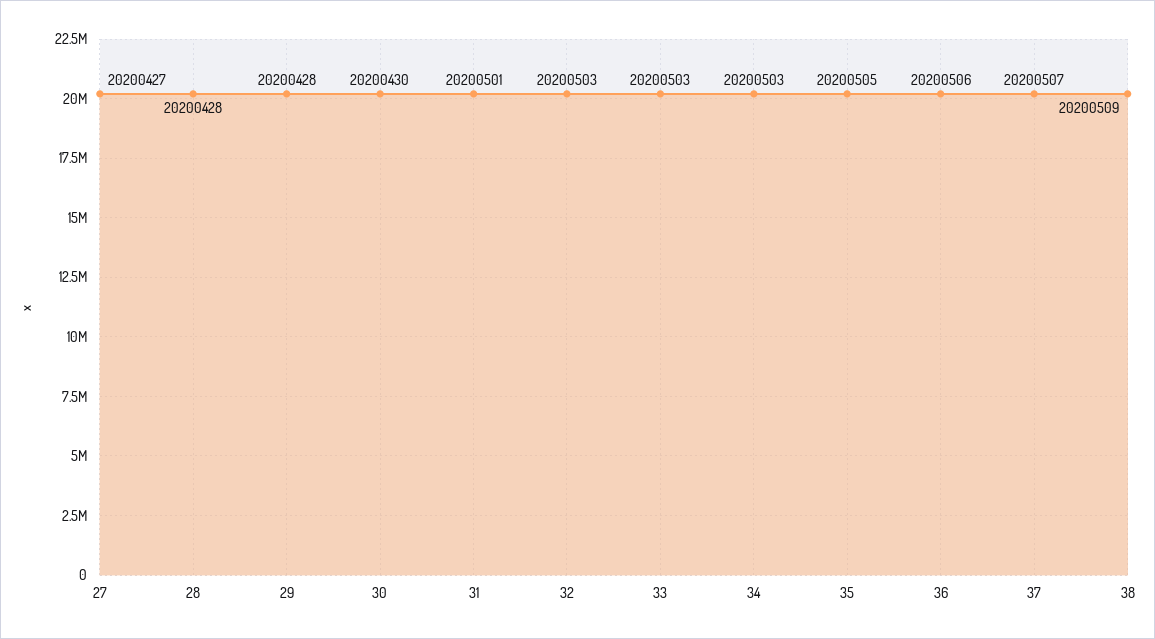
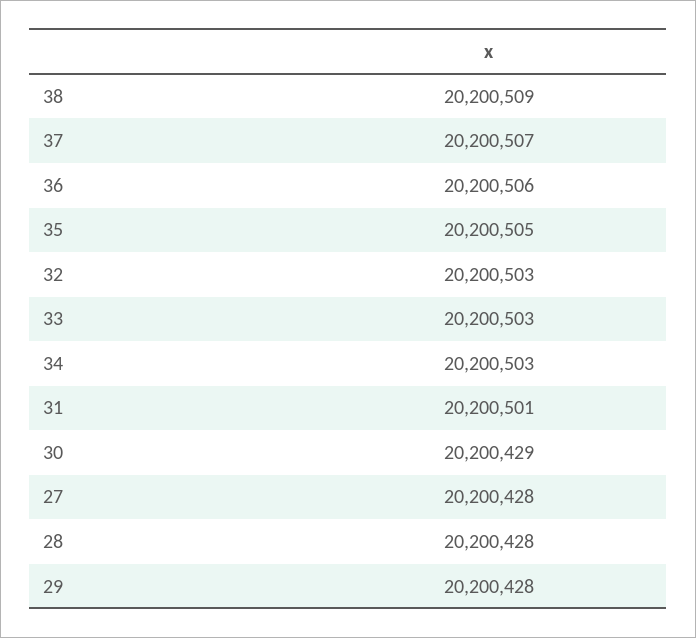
27: 20200427 -> 20200428
30: 20200430 -> 20200429

